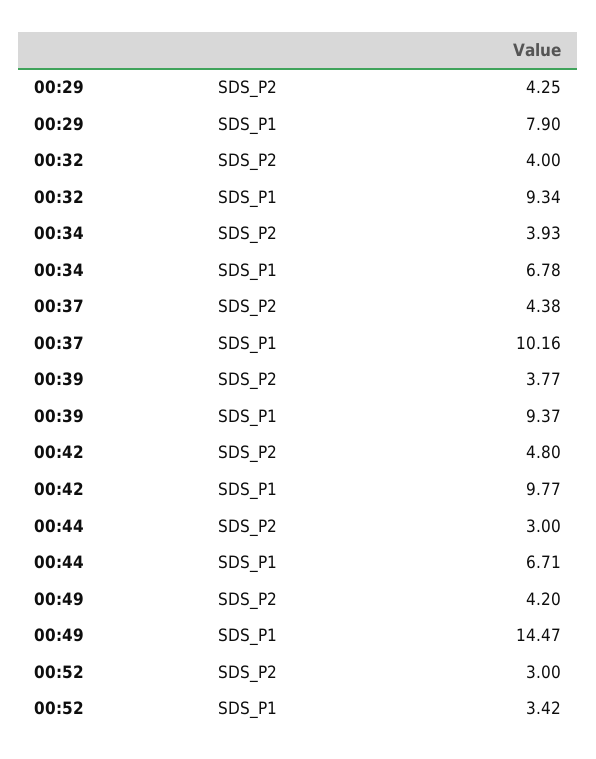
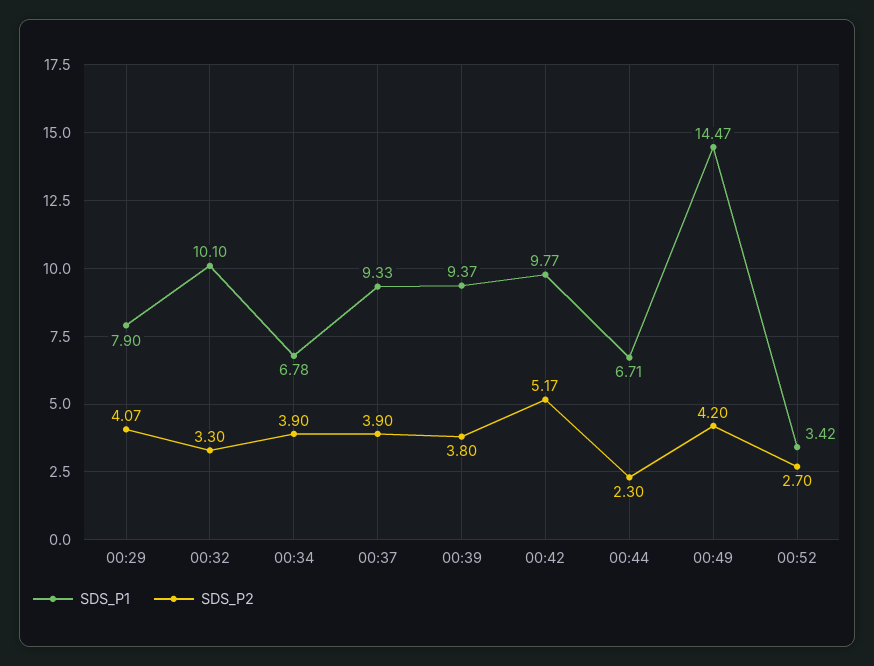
SDS_P2, 00:29: 4.25 -> 4.07
SDS_P2, 00:32: 4 -> 3.3
SDS_P1, 00:32: 9.34 -> 10.1
SDS_P2, 00:34: 3.93 -> 3.9
SDS_P2, 00:37: 4.38 -> 3.9
SDS_P1, 00:37: 10.16 -> 9.33
SDS_P2, 00:39: 3.77 -> 3.8
SDS_P2, 00:42: 4.8 -> 5.17
SDS_P2, 00:44: 3 -> 2.3
SDS_P2, 00:52: 3 -> 2.7

